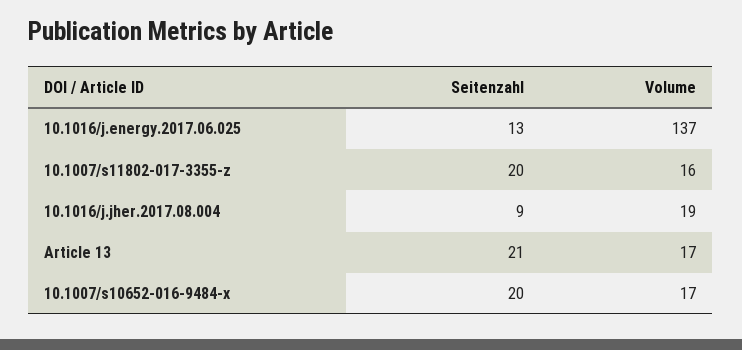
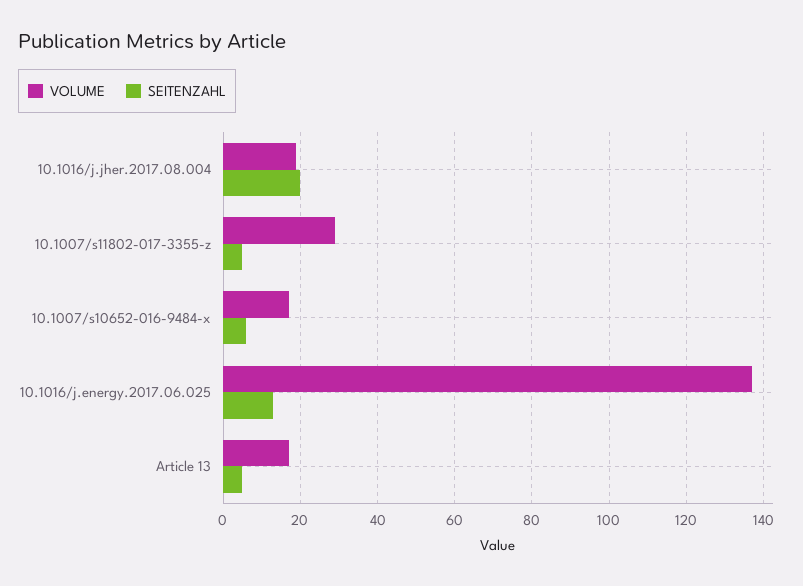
Seitenzahl, 10.1007/s11802-017-3355-z: 20 -> 5
Volume, 10.1007/s11802-017-3355-z: 16 -> 30
Seitenzahl, 10.1016/j.jher.2017.08.004: 9 -> 20
Seitenzahl, Article 13: 21 -> 5
Seitenzahl, 10.1007/s10652-016-9484-x: 20 -> 5

